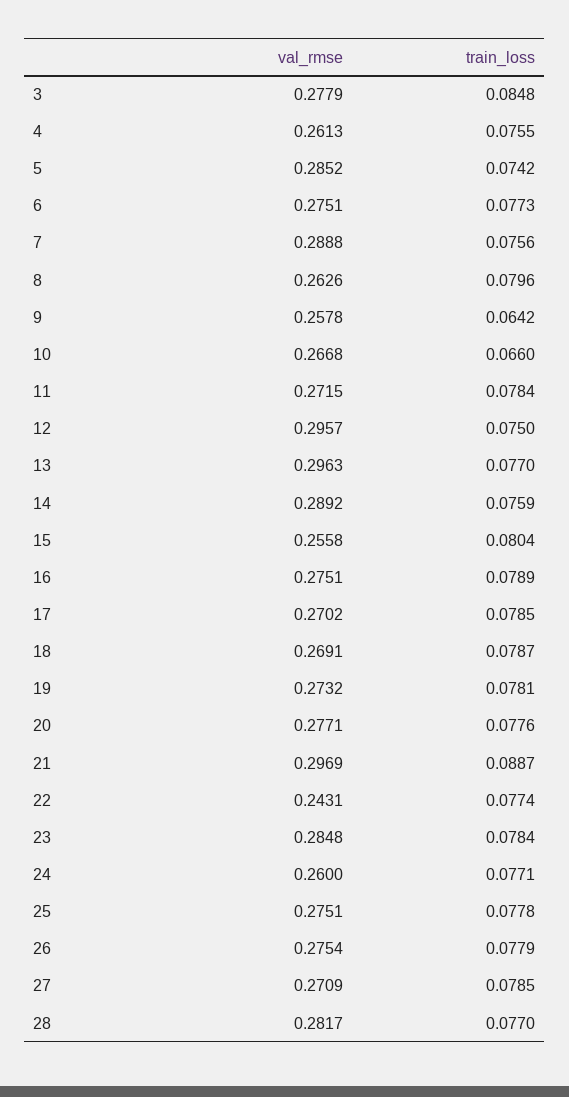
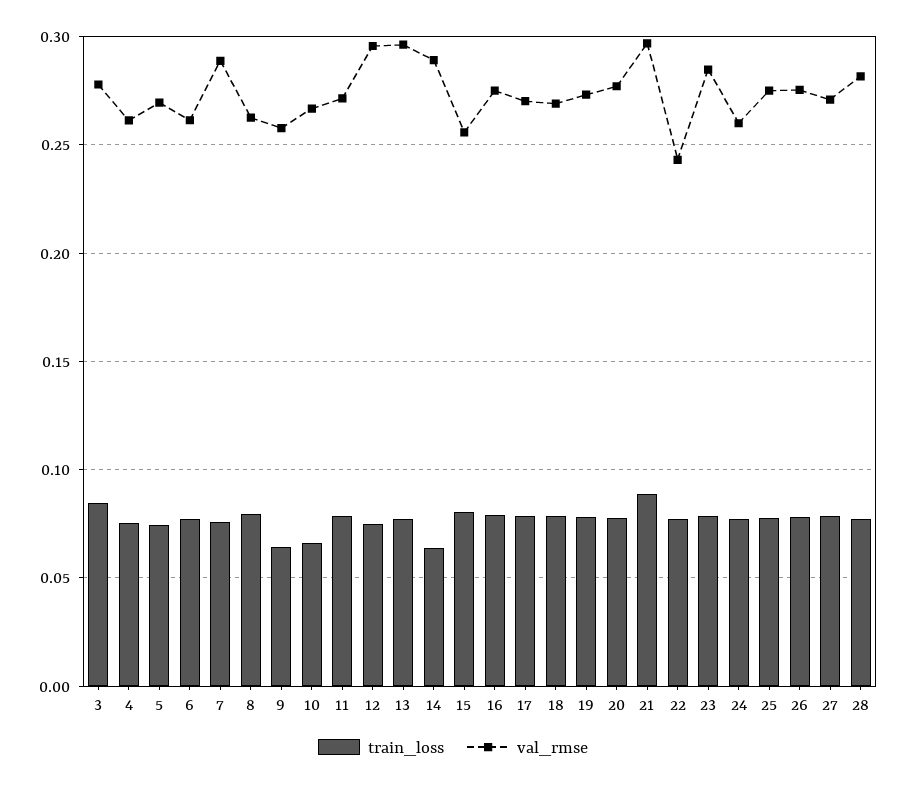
val_rmse, 5: 0.2852 -> 0.27
val_rmse, 6: 0.2751 -> 0.26
train_loss, 14: 0.0759 -> 0.065

